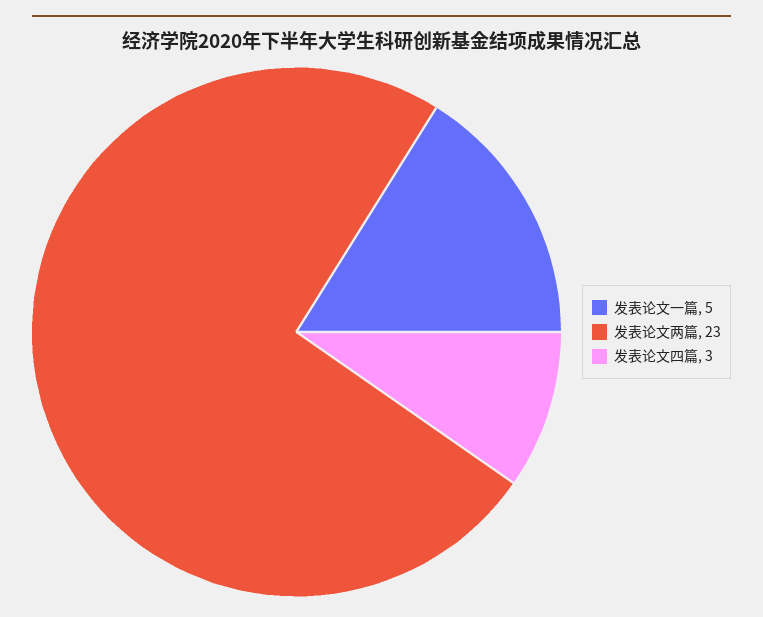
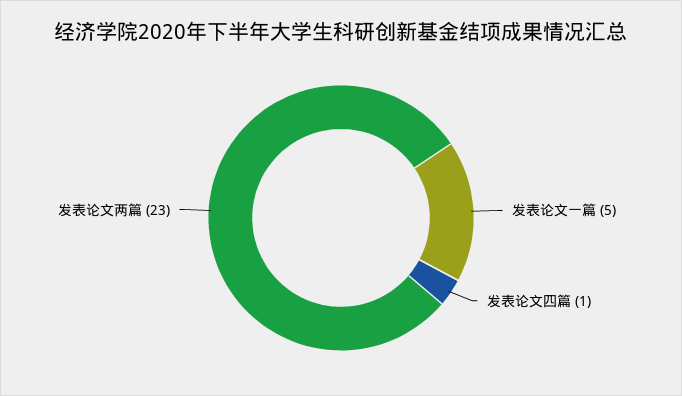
发表论文四篇: 3 -> 1

